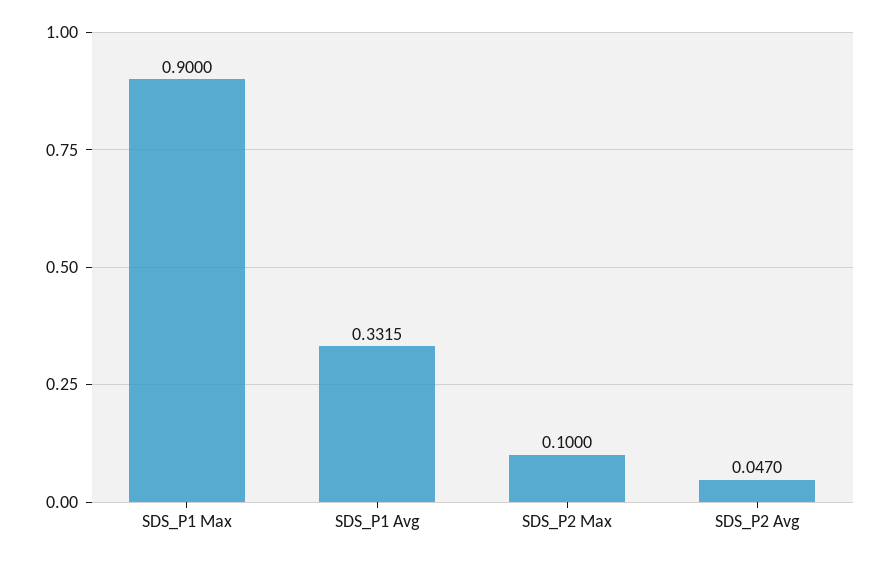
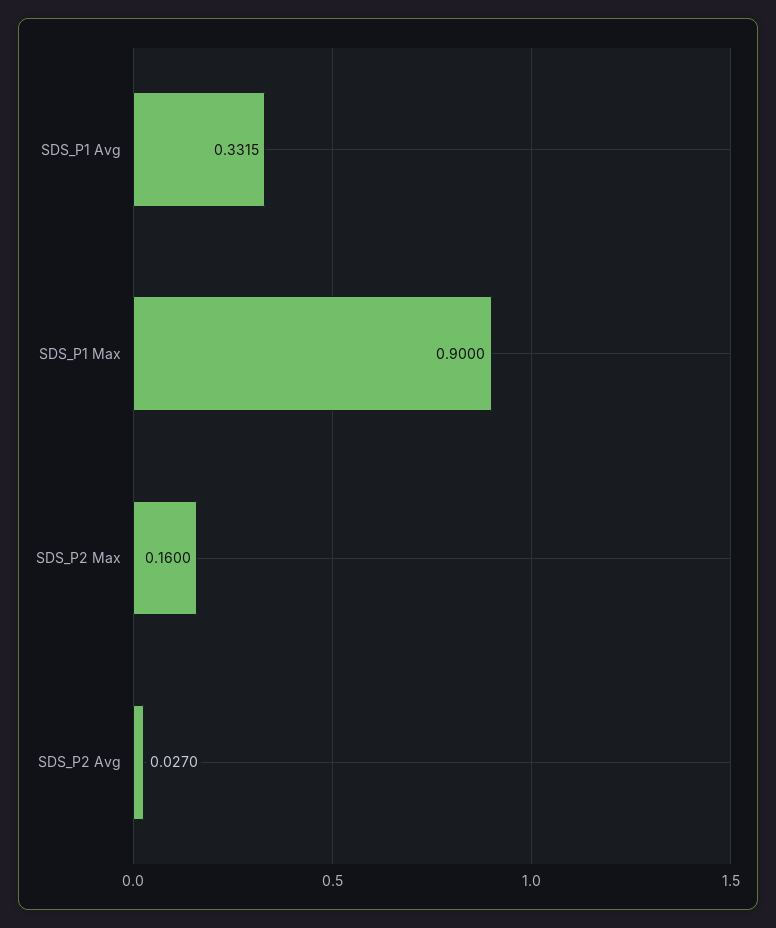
SDS_P2 Max: 0.1 -> 0.16
SDS_P2 Avg: 0.047 -> 0.027

